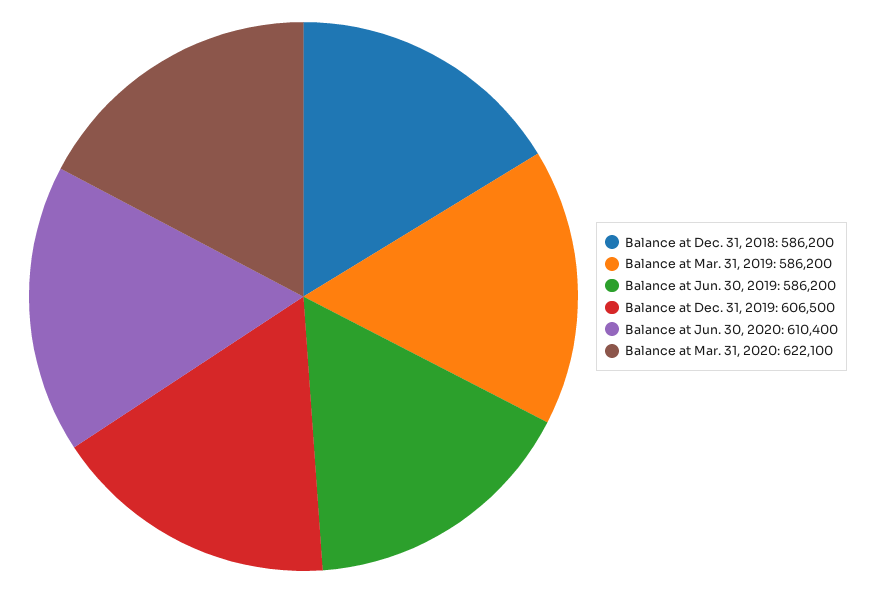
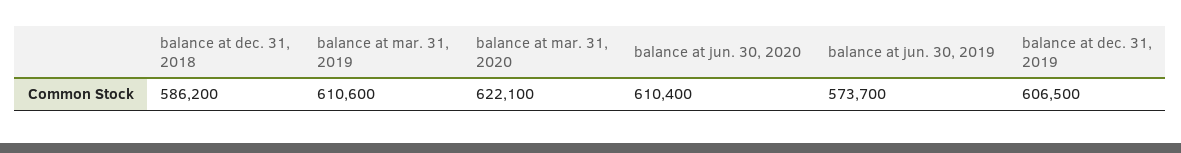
Balance at Mar. 31, 2019: 586200 -> 610600
Balance at Jun. 30, 2019: 586200 -> 573700

